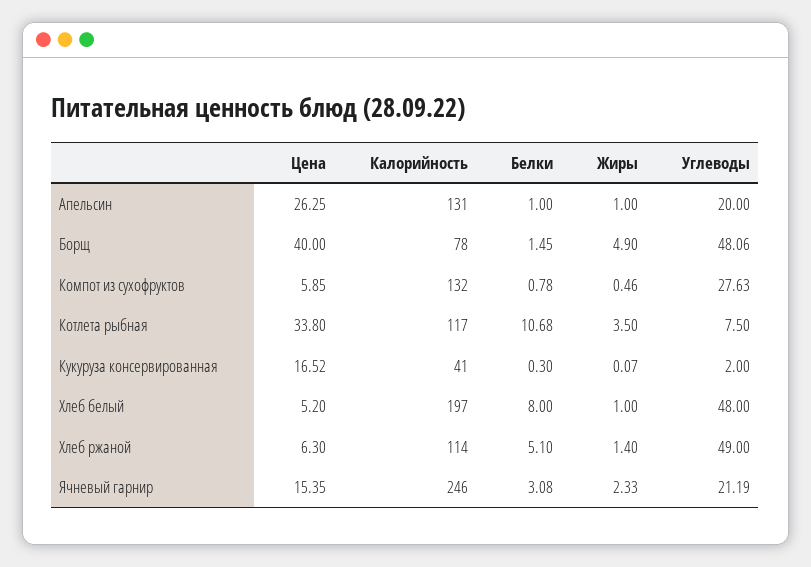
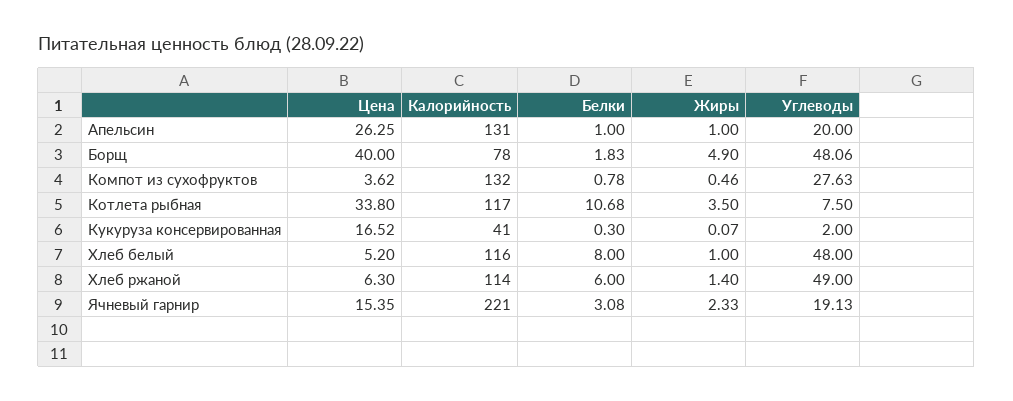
Белки, Борщ: 1.45 -> 1.83
Цена, Компот из сухофруктов: 5.85 -> 3.62
Калорийность, Хлеб белый: 197 -> 116
Белки, Хлеб ржаной: 5.1 -> 6
Калорийность, Ячневый гарнир: 246 -> 221
Углеводы, Ячневый гарнир: 21.19 -> 19.13

